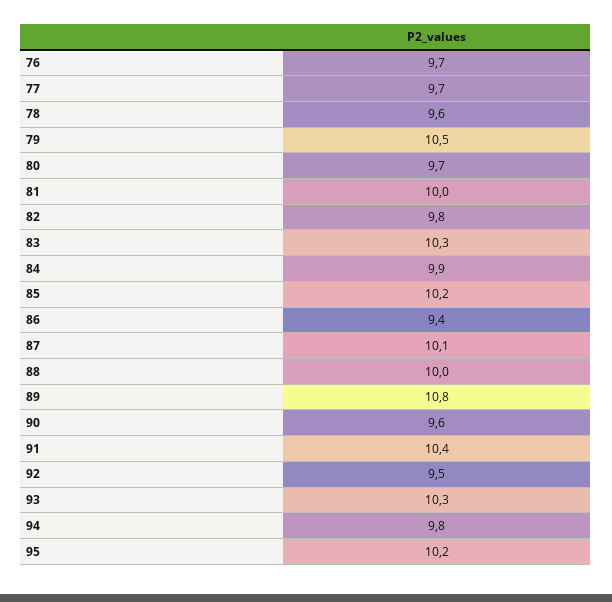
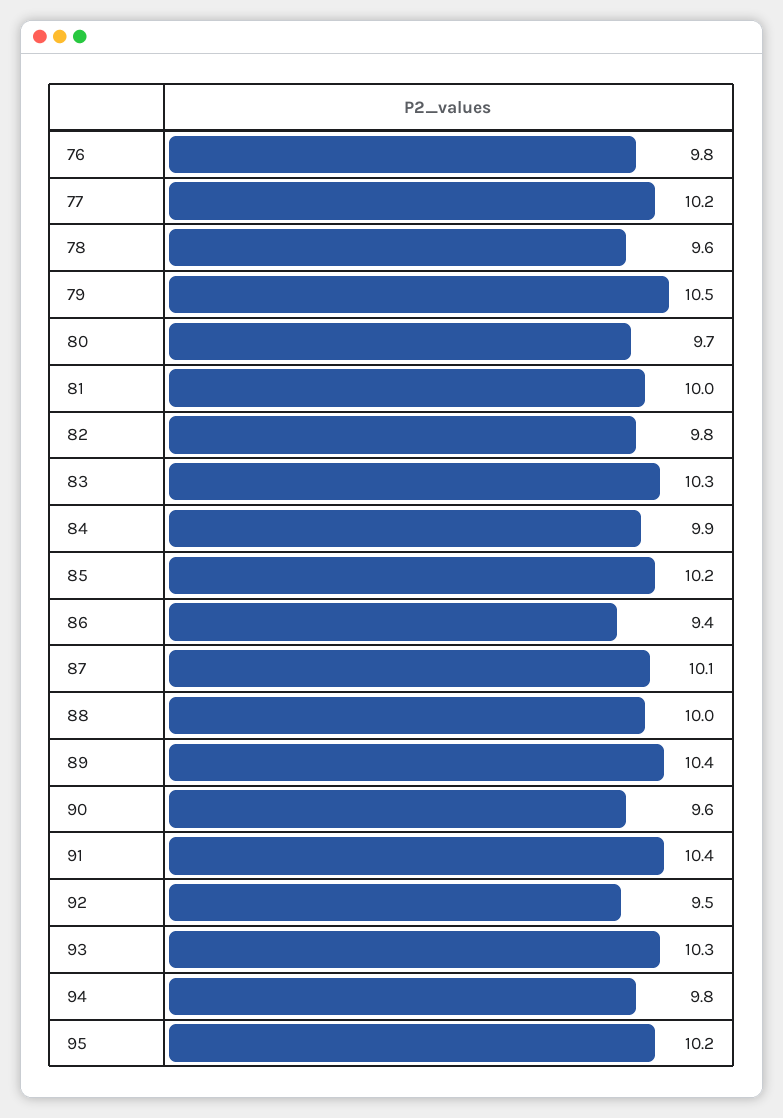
76: 9.7 -> 9.8
77: 9.7 -> 10.2
89: 10.8 -> 10.4

